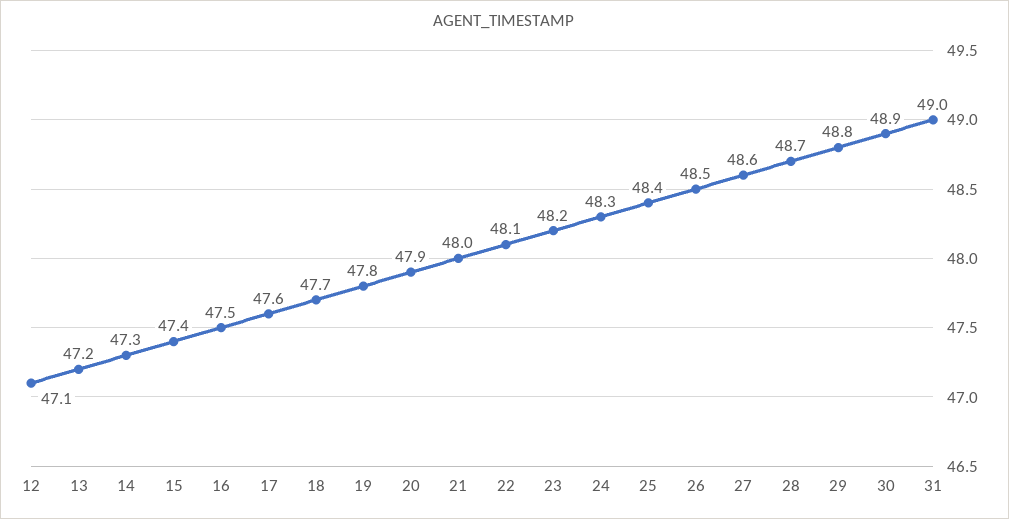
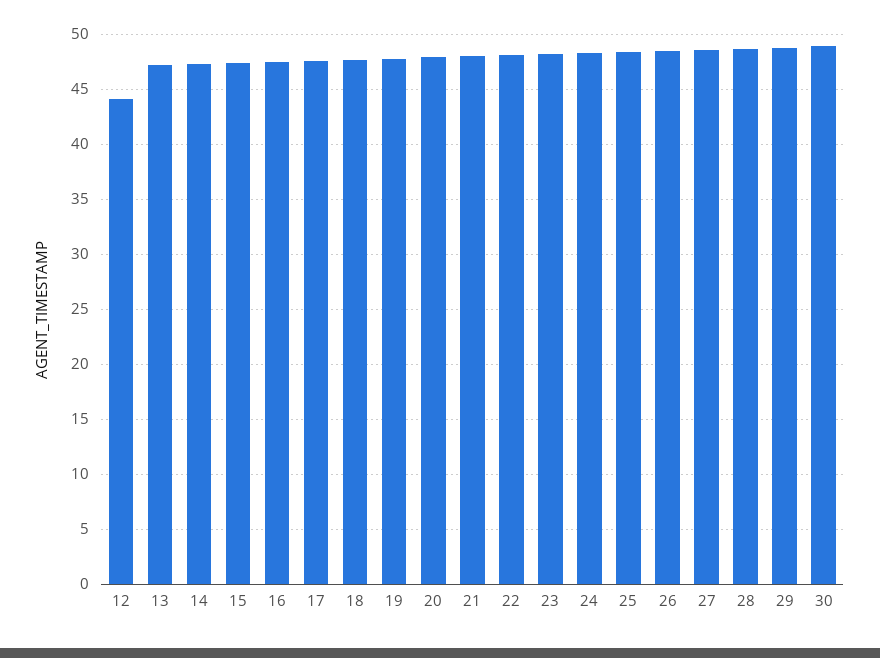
12: 47.1 -> 44
31: 49 -> none

